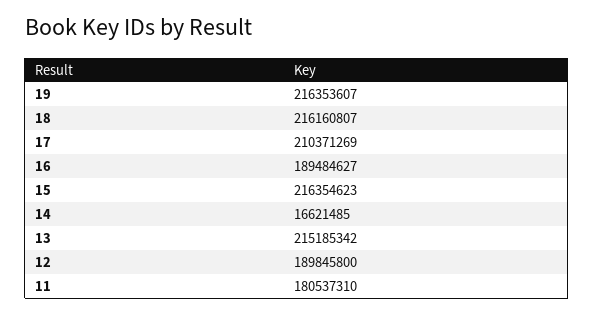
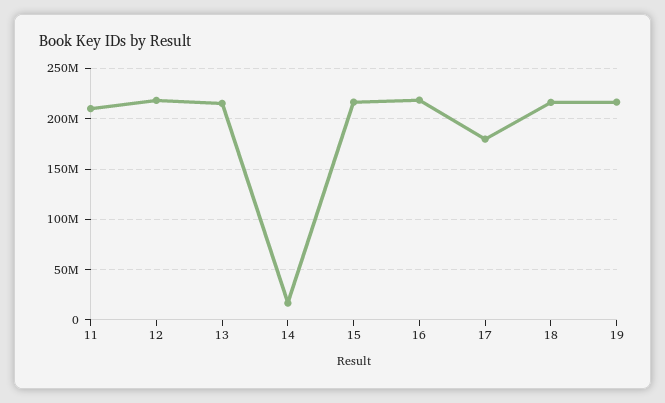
17: 210371269 -> 180000000
16: 189484627 -> 220000000
12: 189845800 -> 220000000
11: 180537310 -> 210000000

